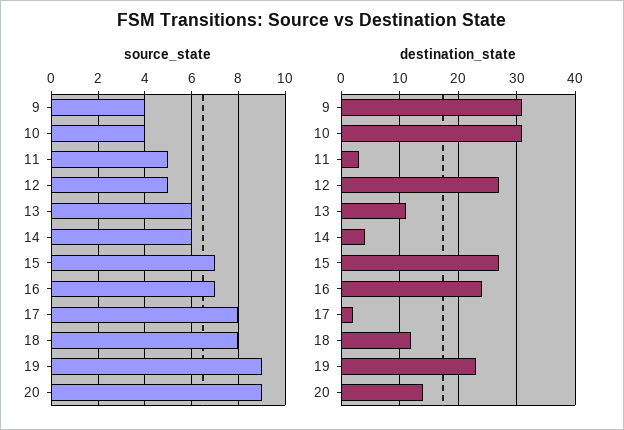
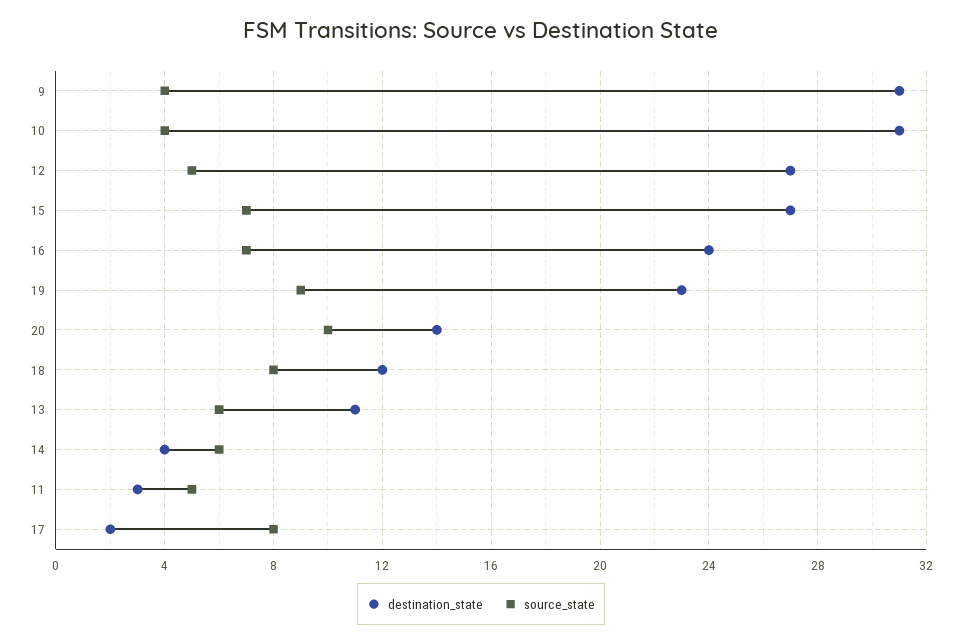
source_state, 20: 9 -> 10

